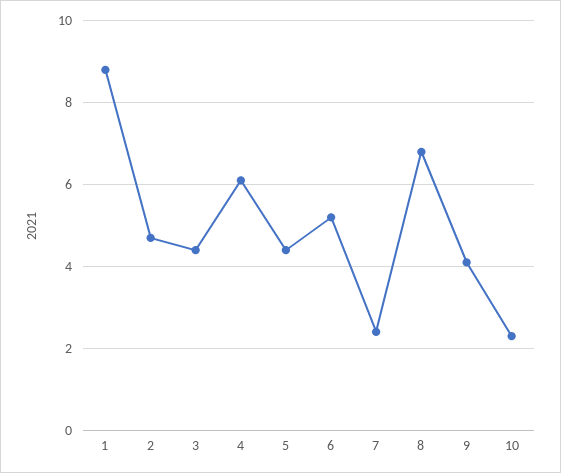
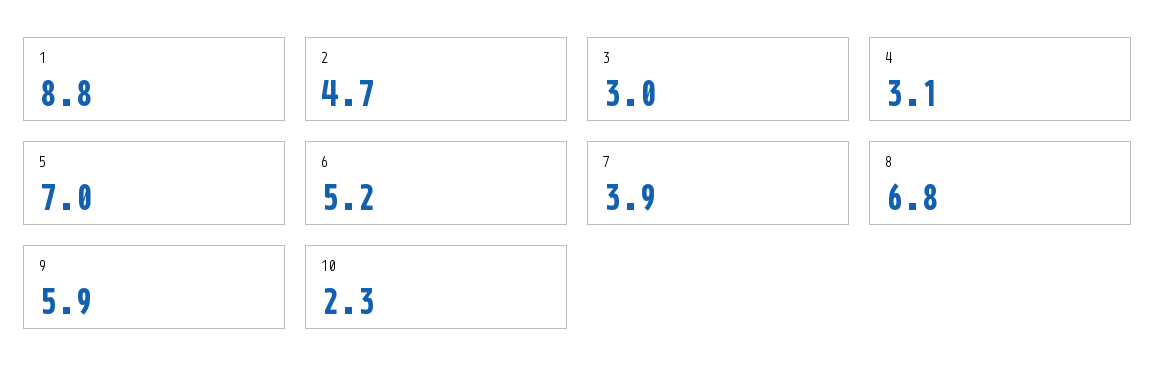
3: 4.5 -> 3
4: 6 -> 3.1
5: 4.5 -> 7
7: 2.5 -> 3.9
9: 4 -> 5.9

